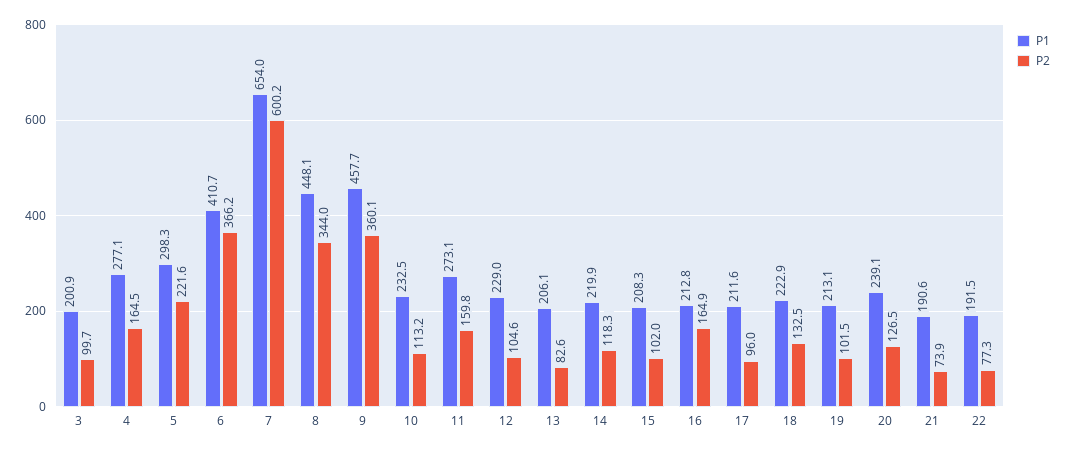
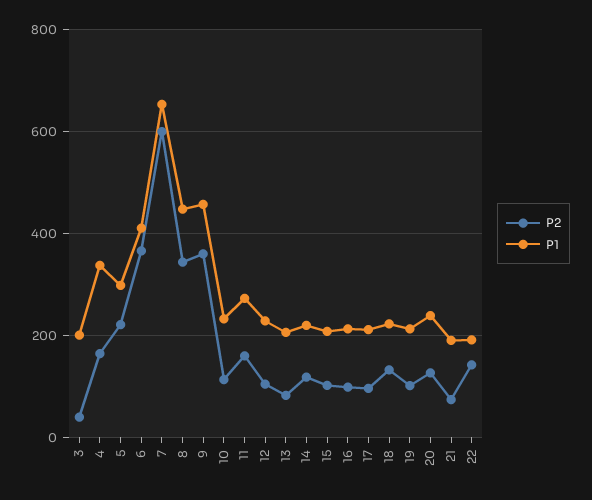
P2, 3: 99.7 -> 40
P1, 4: 277.1 -> 340
P2, 16: 164.9 -> 100
P2, 22: 77.3 -> 140

